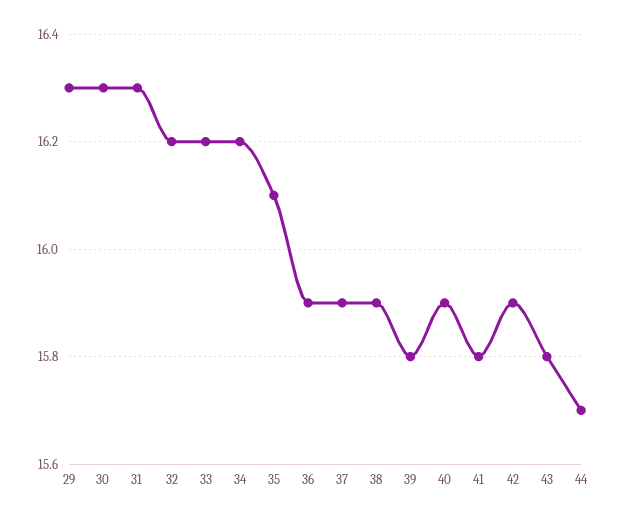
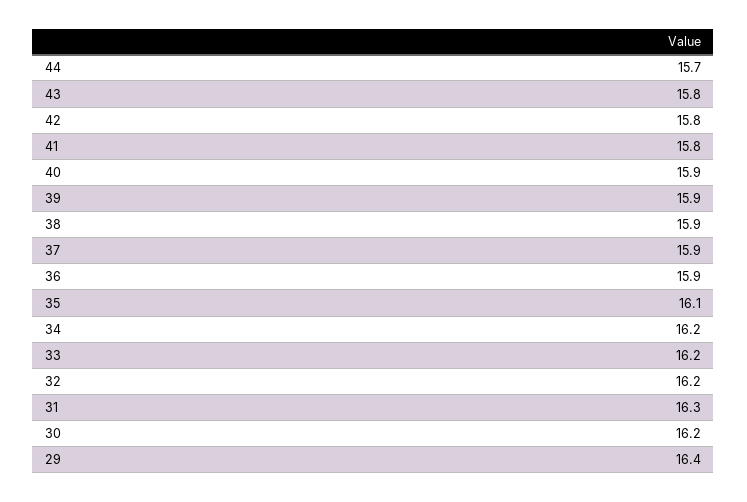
29: 16.3 -> 16.4
30: 16.3 -> 16.2
39: 15.8 -> 15.9
42: 15.9 -> 15.8

